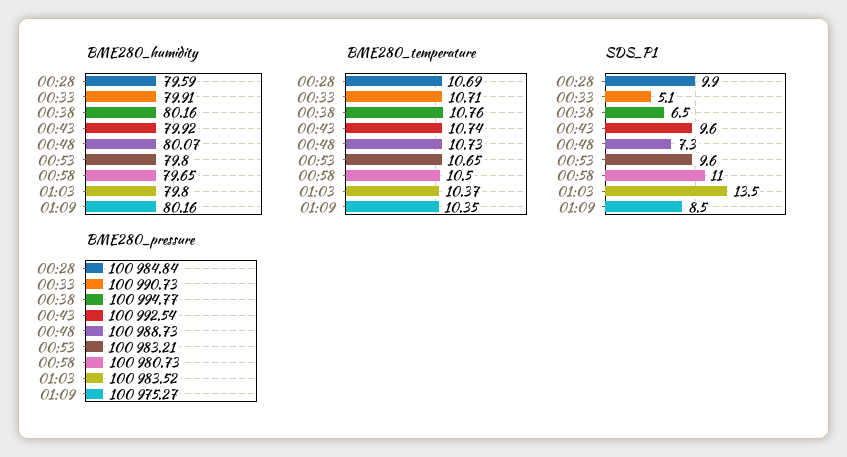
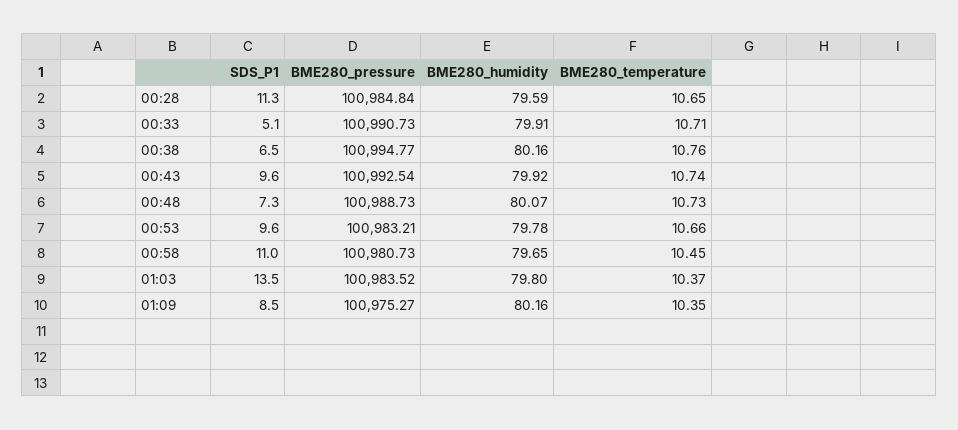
BME280_humidity, 00:53: 79.8 -> 79.78
BME280_temperature, 00:28: 10.69 -> 10.65
BME280_temperature, 00:53: 10.65 -> 10.66
BME280_temperature, 00:58: 10.5 -> 10.45
SDS_P1, 00:28: 9.9 -> 11.3

